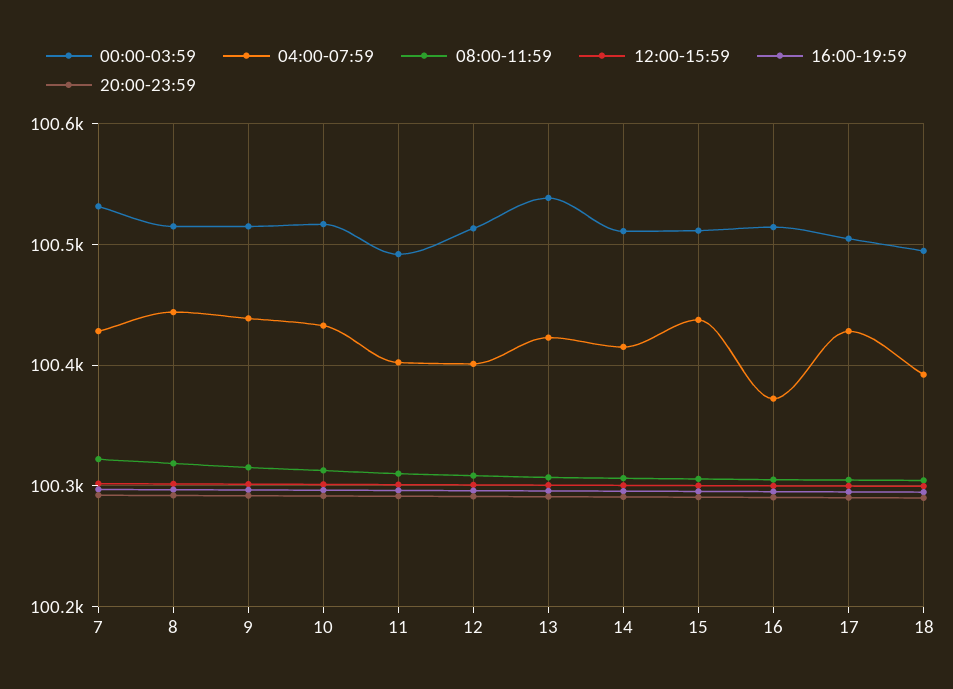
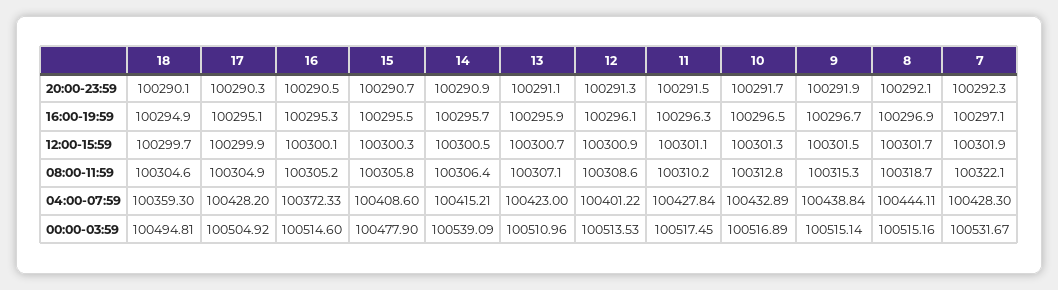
00:00-03:59, 11: 100490 -> 100517.45
04:00-07:59, 11: 100400 -> 100427.84
00:00-03:59, 13: 100540 -> 100510.96
00:00-03:59, 14: 100510 -> 100539.09
00:00-03:59, 15: 100510 -> 100477.9
04:00-07:59, 15: 100440 -> 100408.6
04:00-07:59, 18: 100390 -> 100359.3

